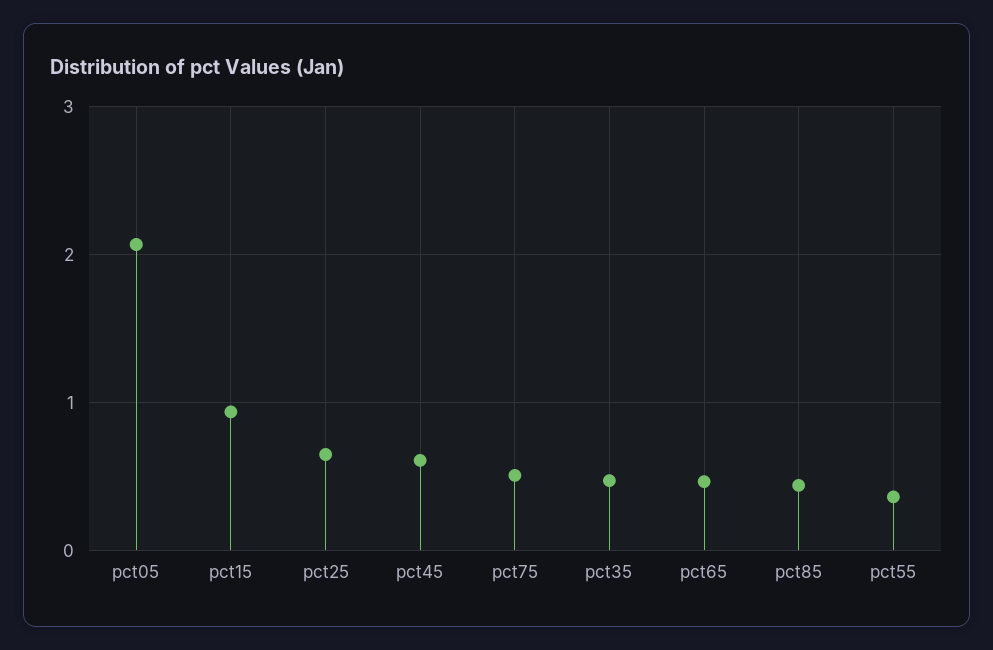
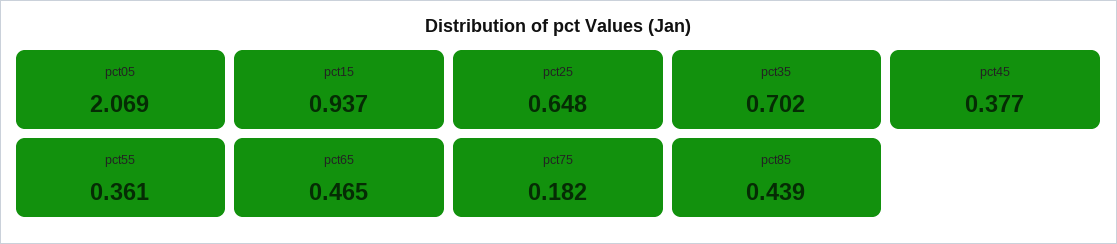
pct45: 0.6 -> 0.377
pct75: 0.5 -> 0.182
pct35: 0.5 -> 0.702

